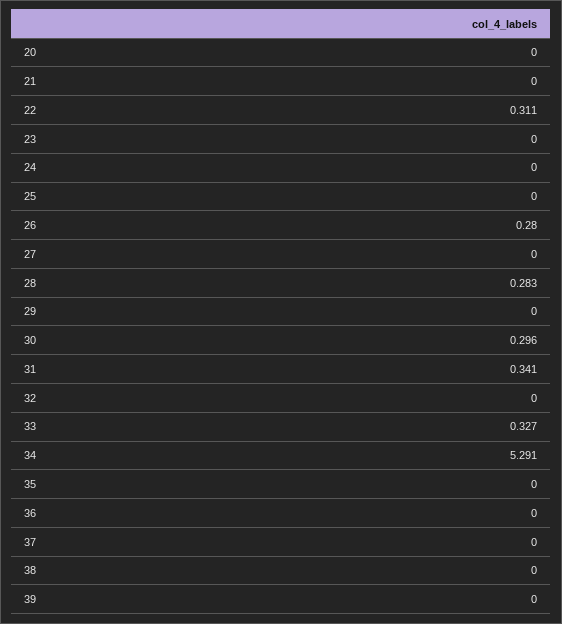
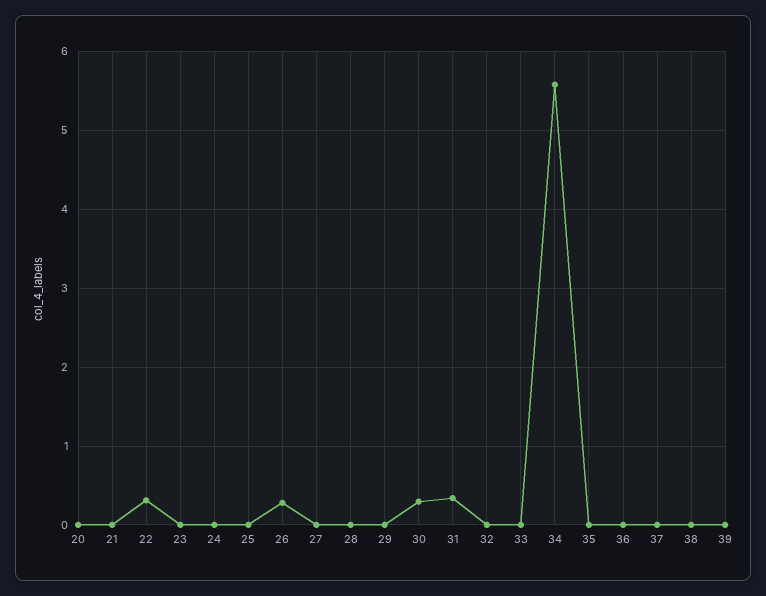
28: 0.283 -> 0
33: 0.327 -> 0
34: 5.291 -> 5.6

